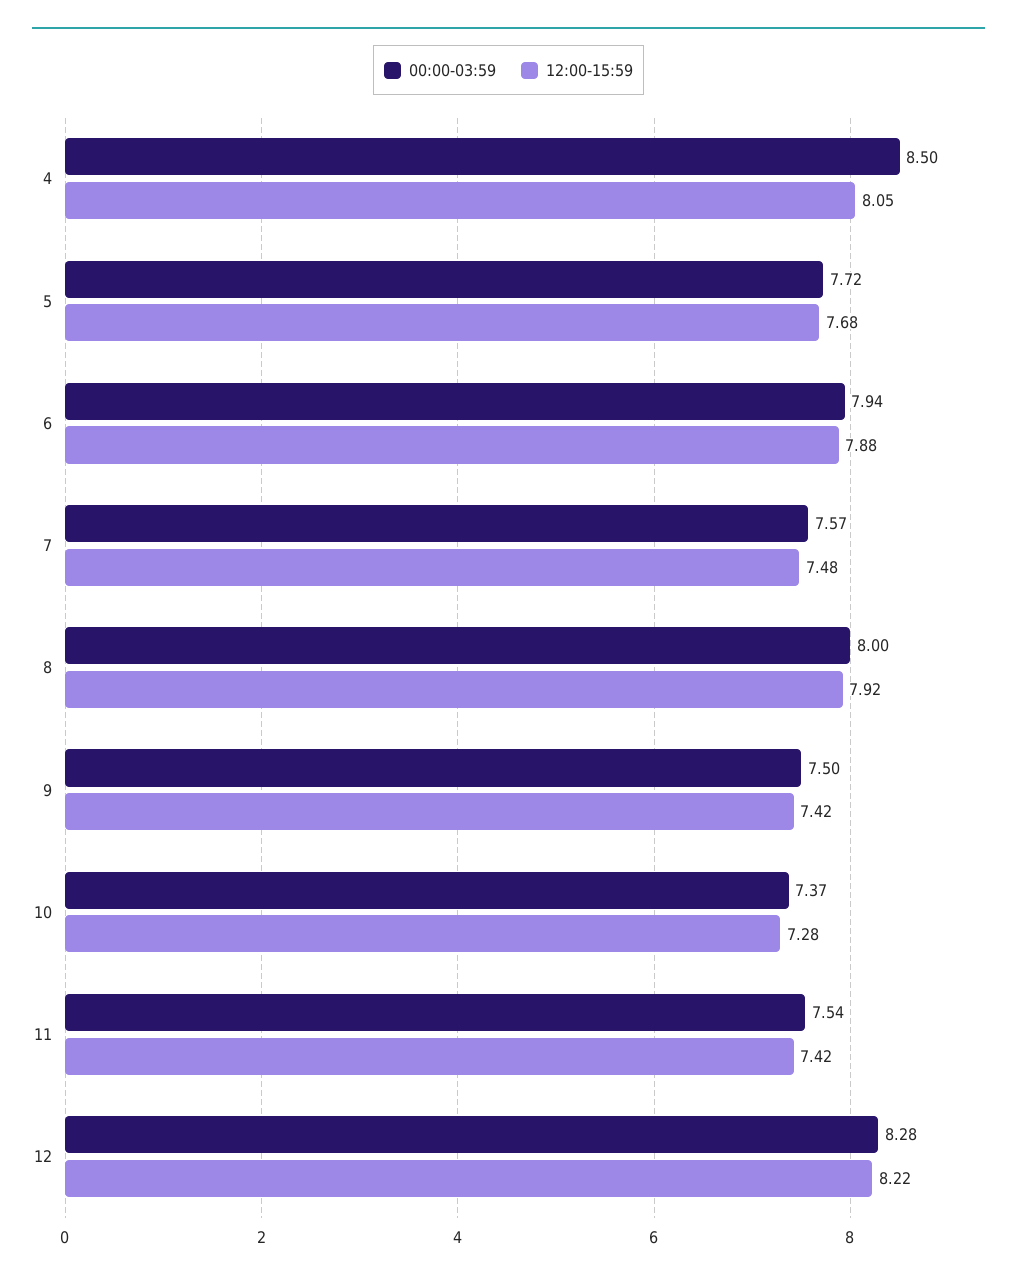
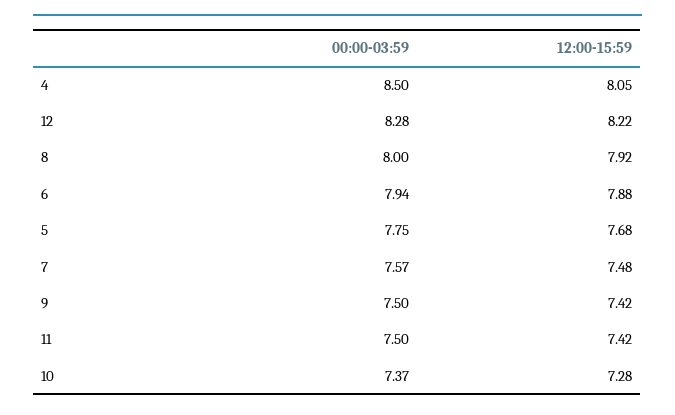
00:00-03:59, 5: 7.72 -> 7.75
00:00-03:59, 11: 7.54 -> 7.5

